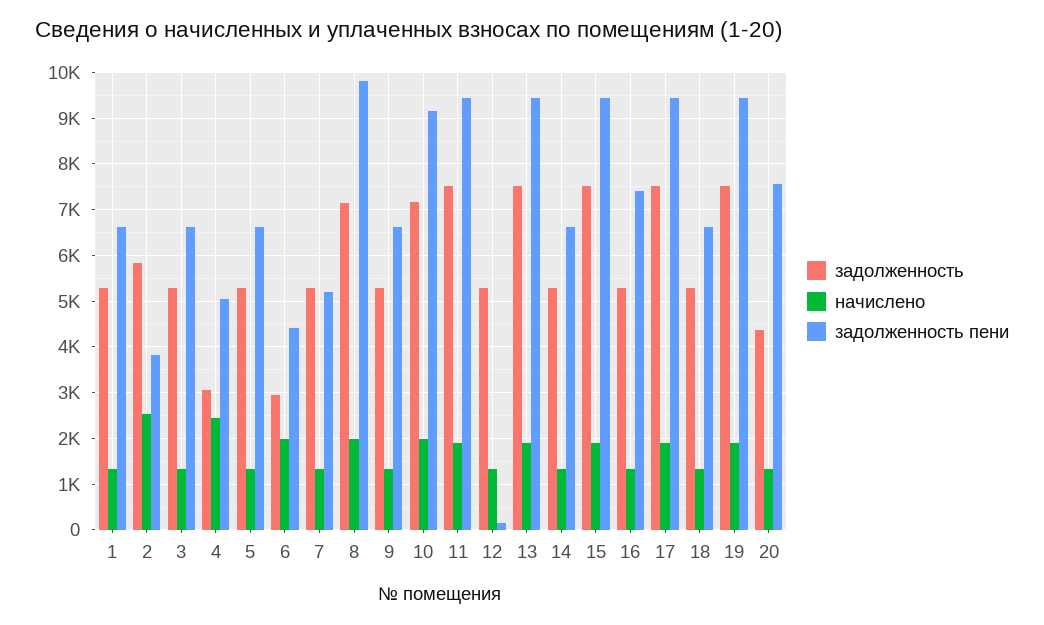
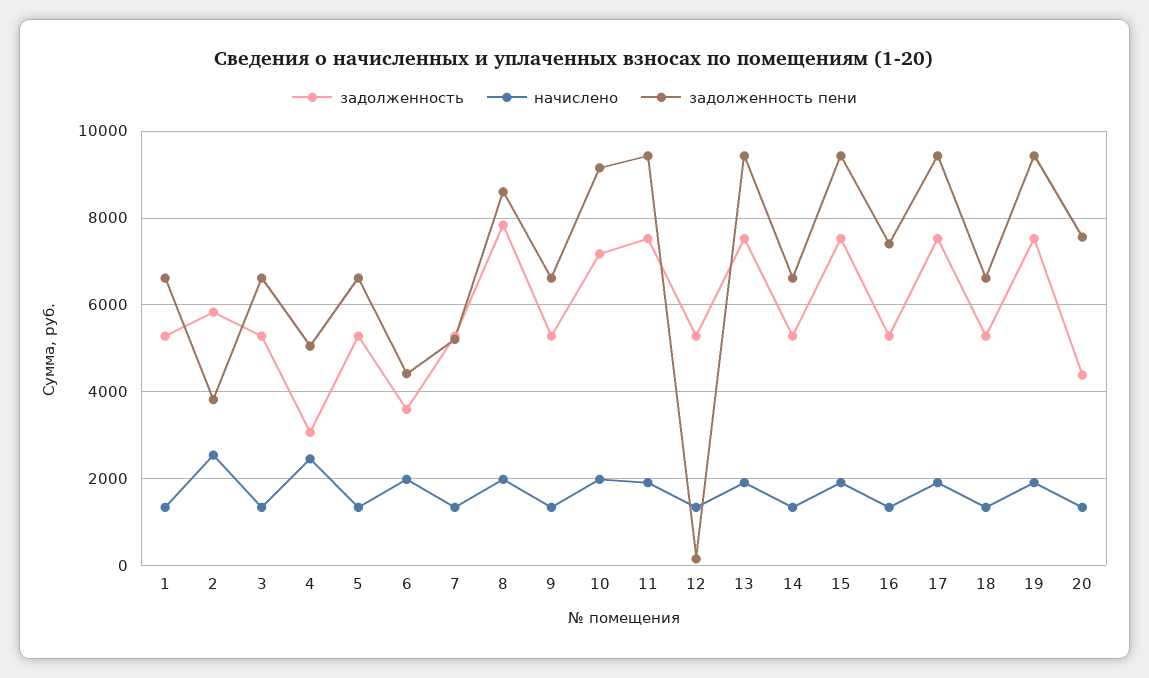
задолженность, 6: 3000 -> 3600
задолженность, 8: 7200 -> 7800
задолженность пени, 8: 9800 -> 8600

